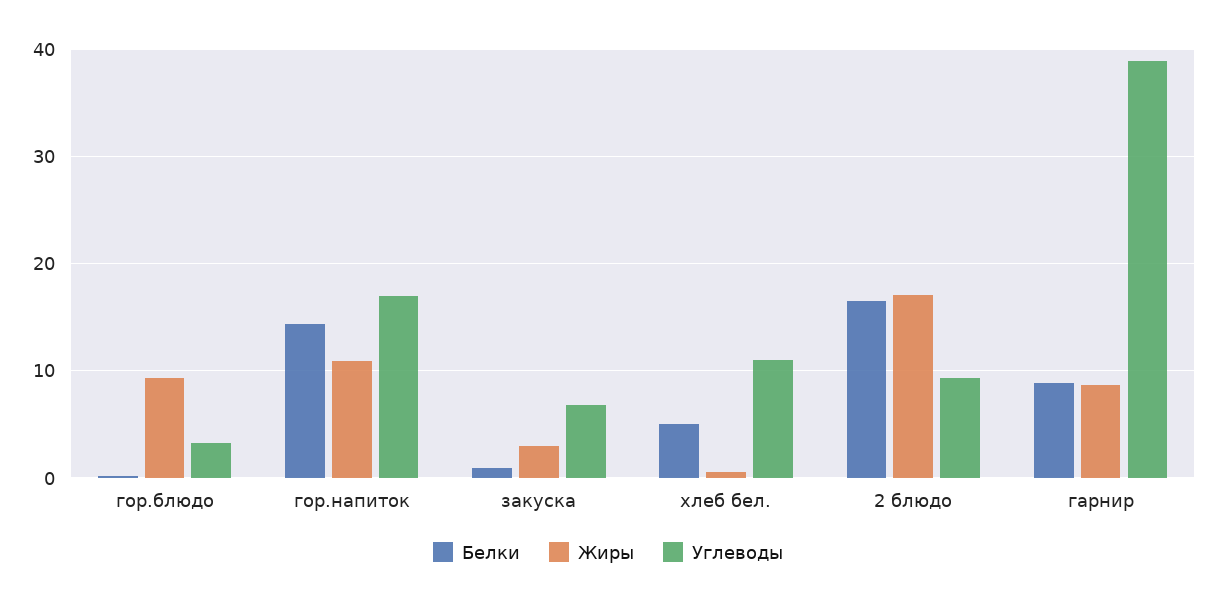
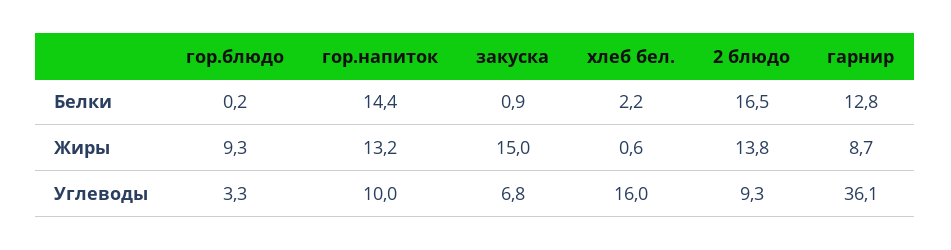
Жиры, гор.напиток: 11 -> 13.2
Углеводы, гор.напиток: 17 -> 10
Жиры, закуска: 3 -> 15
Белки, хлеб бел.: 5 -> 2.2
Углеводы, хлеб бел.: 11 -> 16
Жиры, 2 блюдо: 17 -> 13.8
Белки, гарнир: 9 -> 12.8
Углеводы, гарнир: 39 -> 36.1

